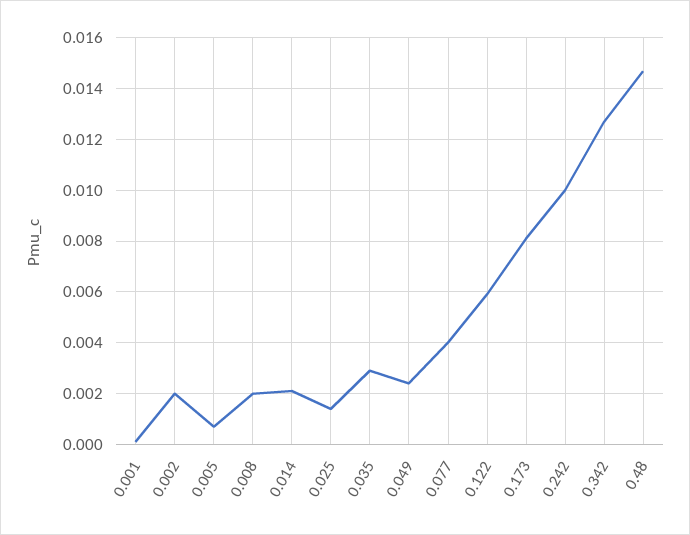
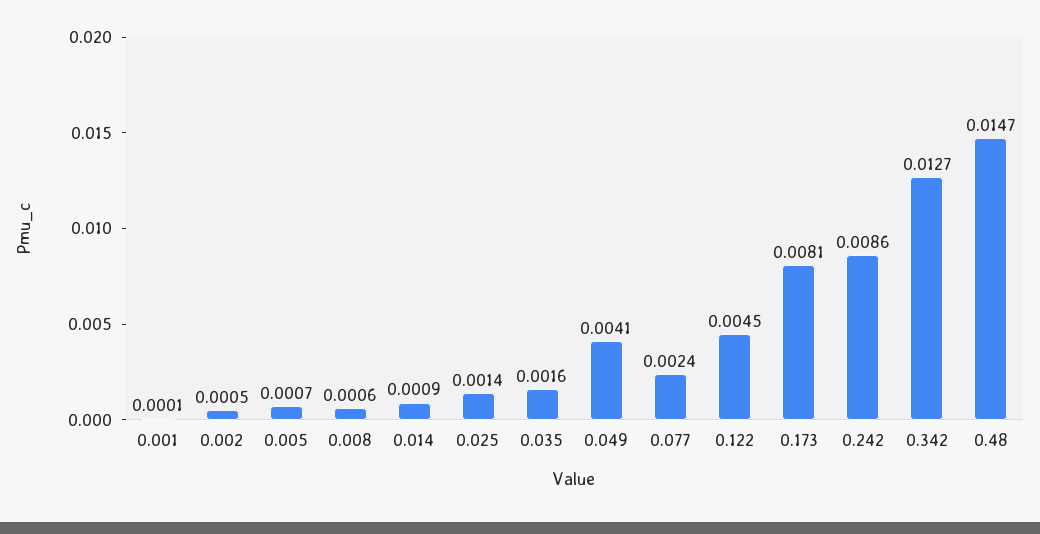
0.002: 0.002 -> 0.0005
0.008: 0.002 -> 0.0006
0.014: 0.002 -> 0.0009
0.035: 0.003 -> 0.0016
0.049: 0.0025 -> 0.0041
0.077: 0.004 -> 0.0024
0.122: 0.006 -> 0.0045
0.242: 0.01 -> 0.0086

